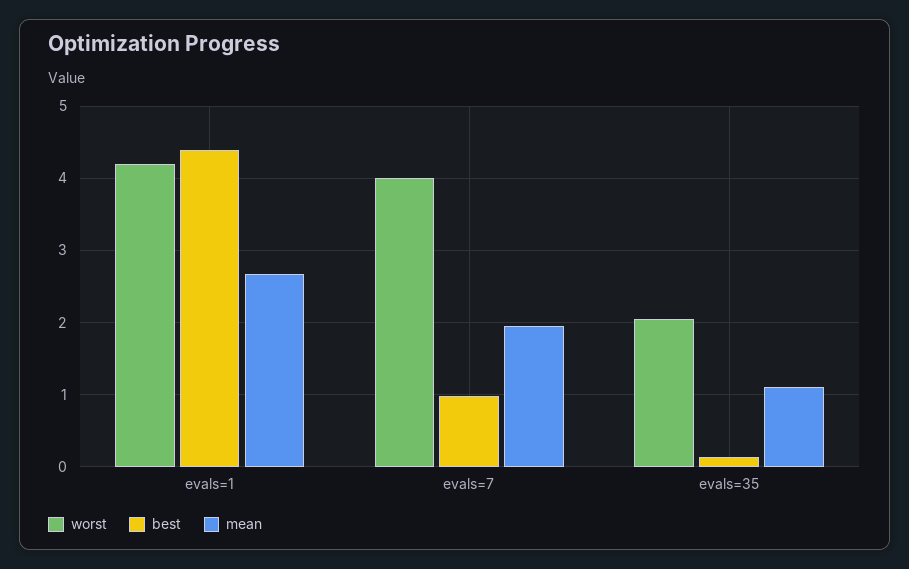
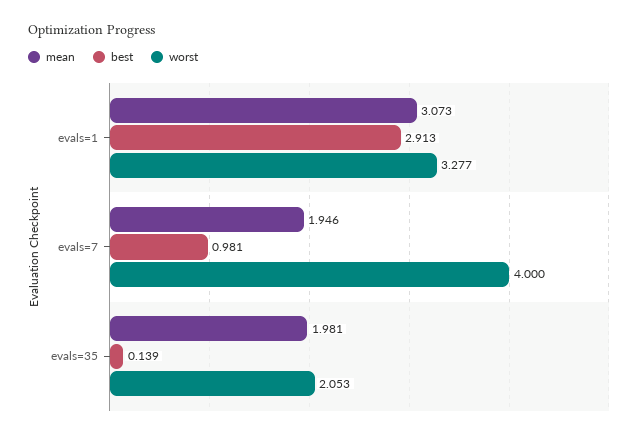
worst, evals=1: 4.2 -> 3.277
best, evals=1: 4.4 -> 2.913
mean, evals=1: 2.7 -> 3.073
mean, evals=35: 1.1 -> 1.981

